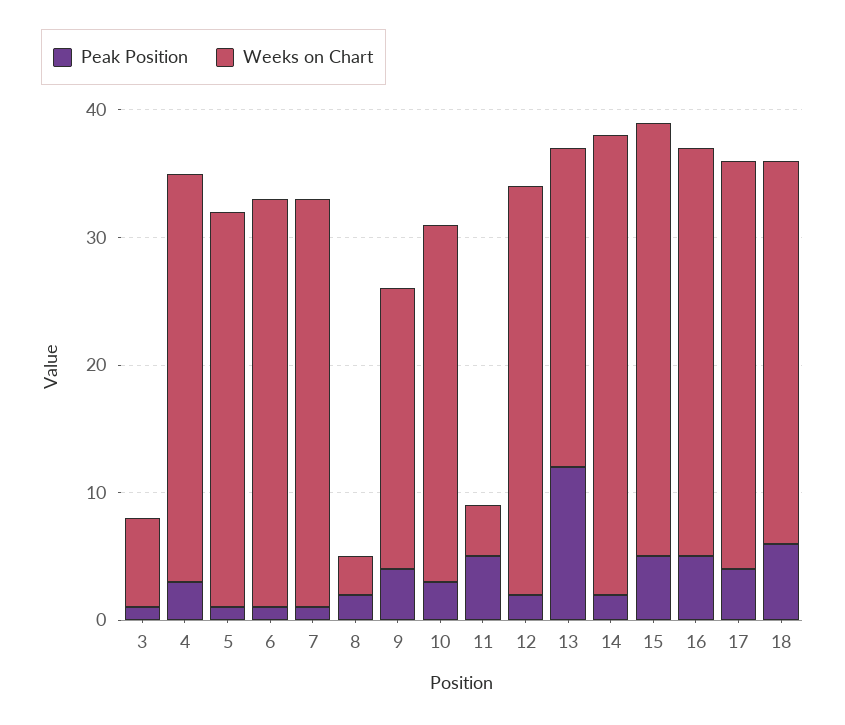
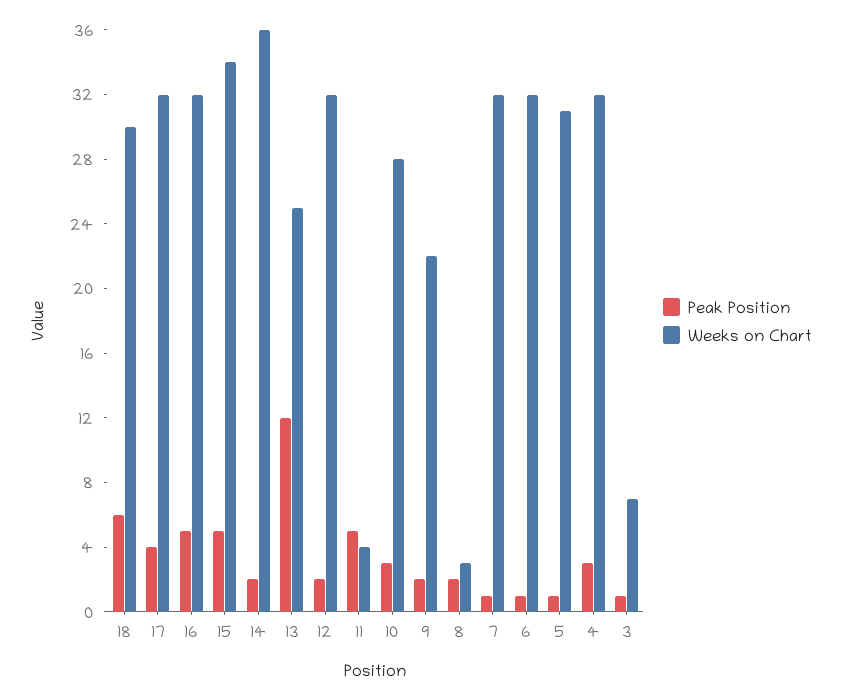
Peak Position, 9: 4 -> 2

